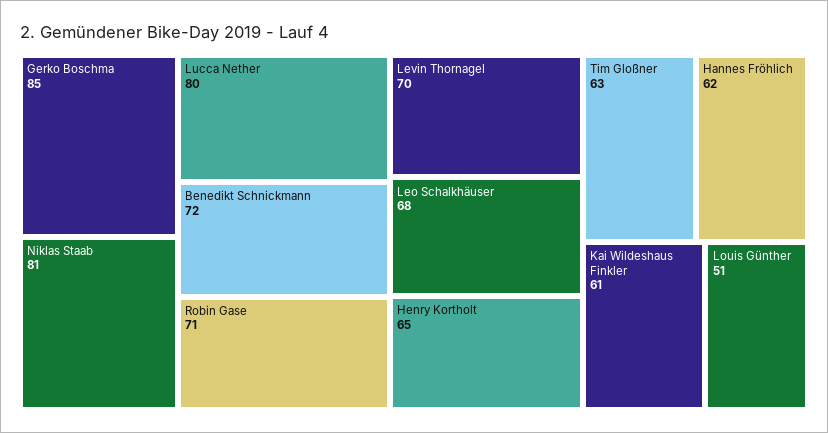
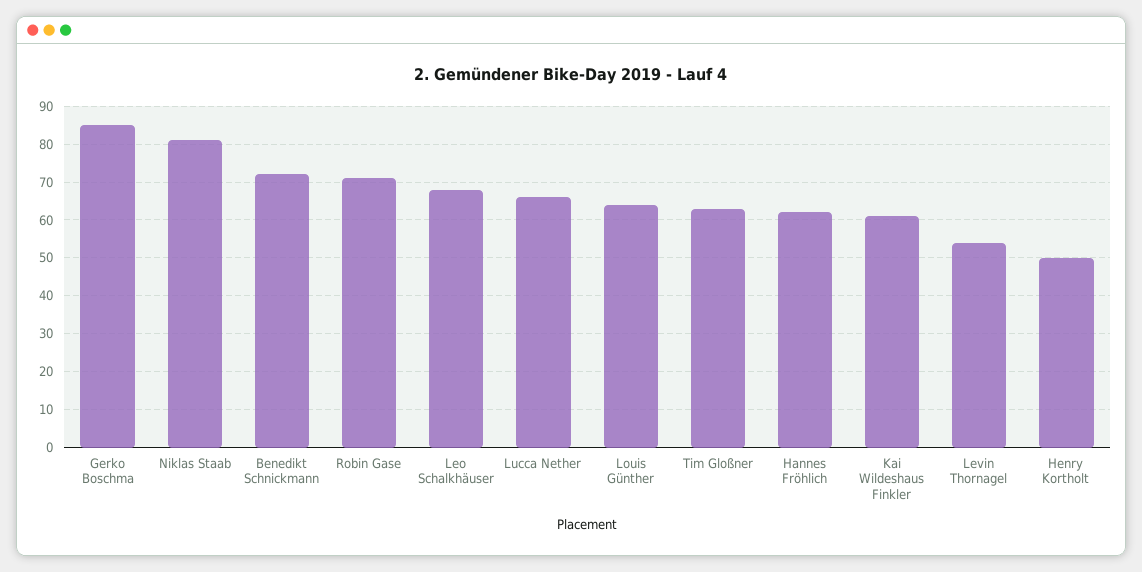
Lucca Nether: 80 -> 65
Levin Thornagel: 70 -> 55
Henry Kortholt: 65 -> 50
Louis Günther: 51 -> 65

